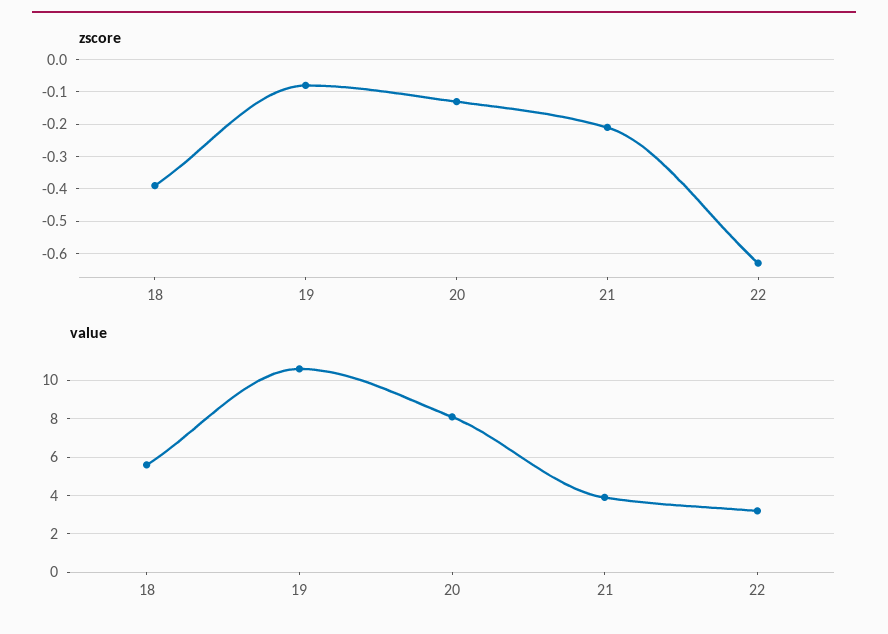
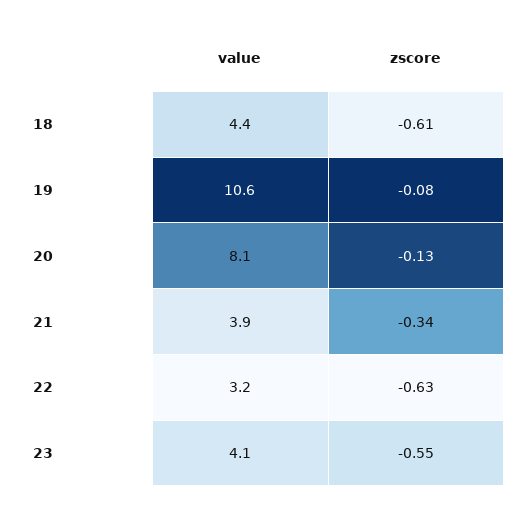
zscore, 18: -0.4 -> -0.61
zscore, 21: -0.2 -> -0.34
value, 18: 5.5 -> 4.4
value, 23: none -> 4.1
zscore, 23: none -> -0.55

